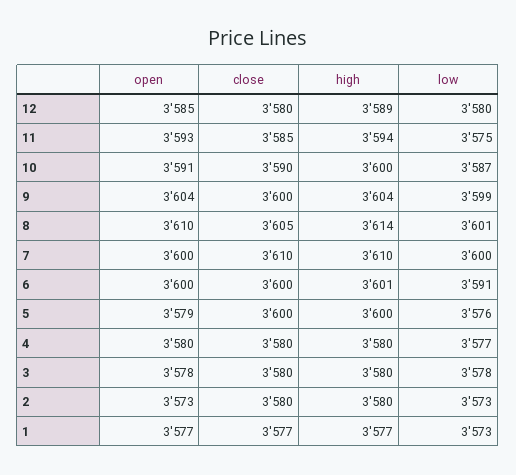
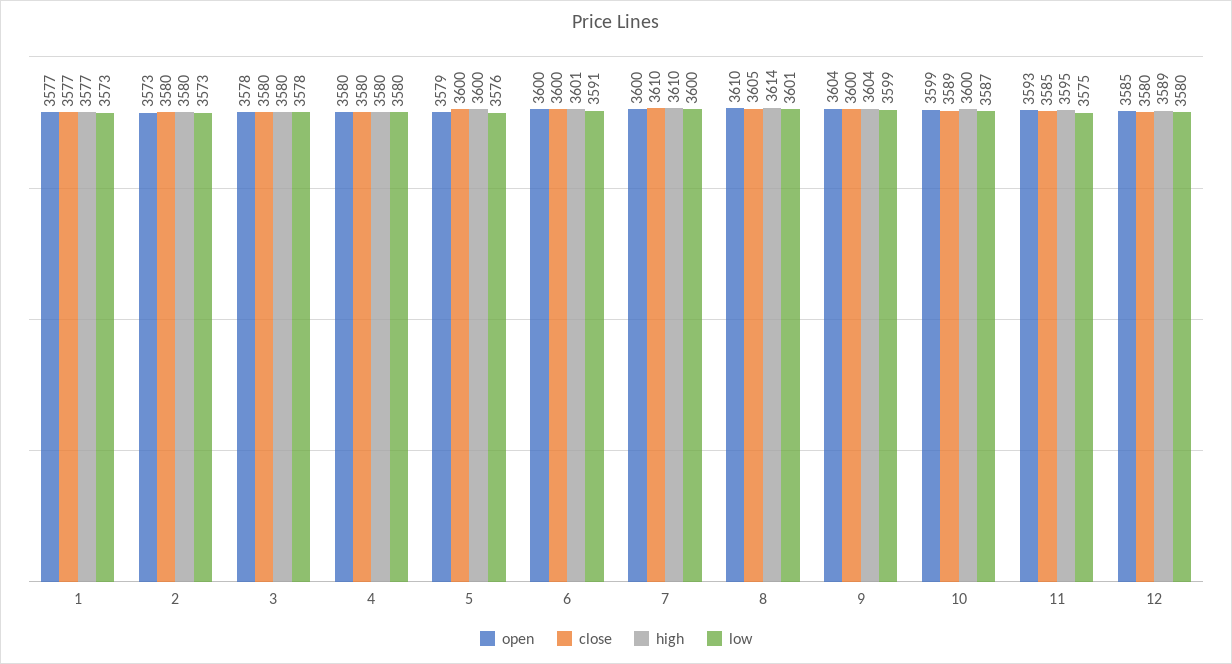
high, 11: 3594 -> 3595
open, 10: 3591 -> 3599
close, 10: 3590 -> 3589
low, 4: 3577 -> 3580

